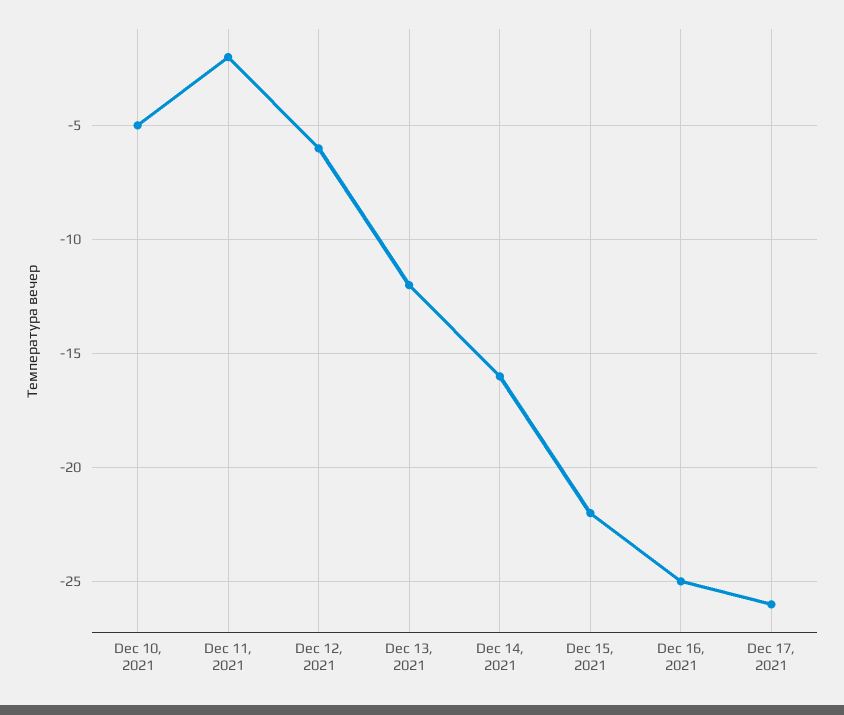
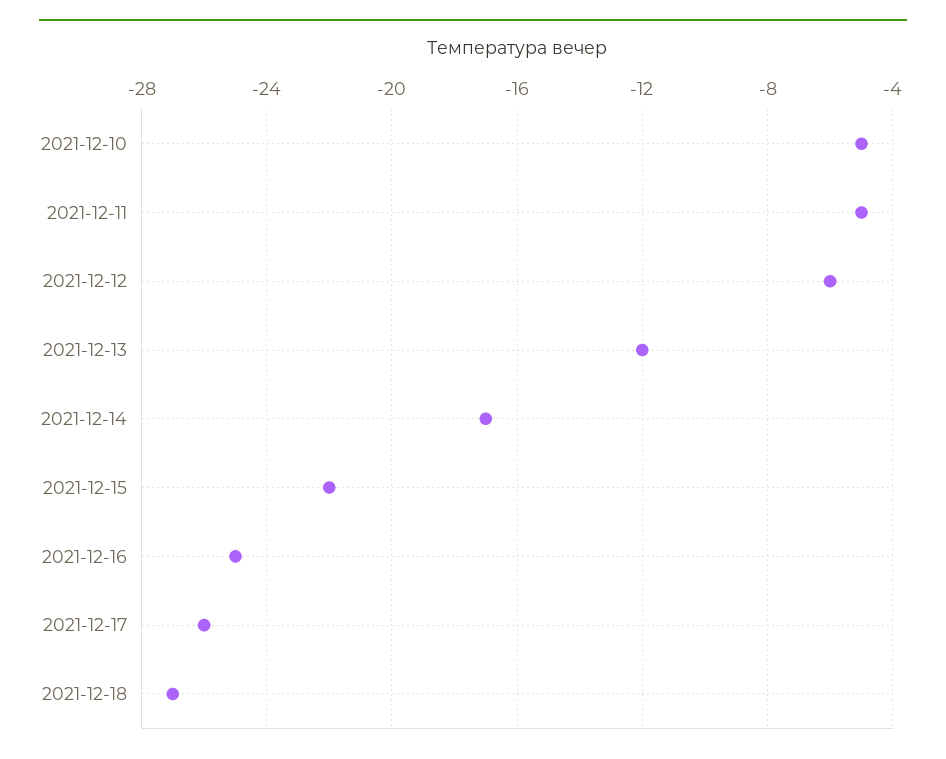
Dec 11, 2021: -2 -> -5
Dec 14, 2021: -16 -> -17
2021-12-18: none -> -27

